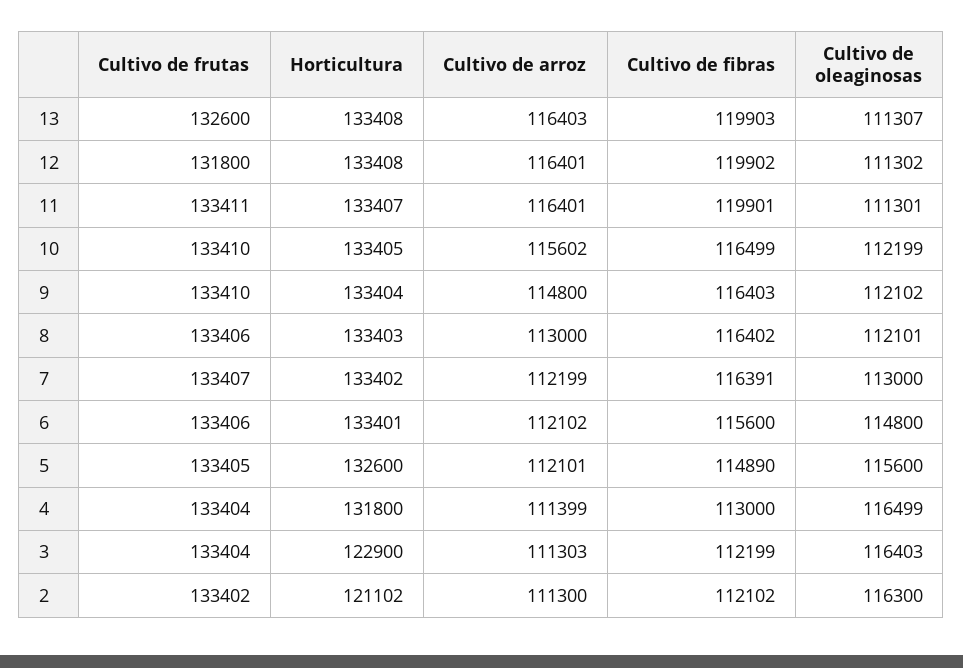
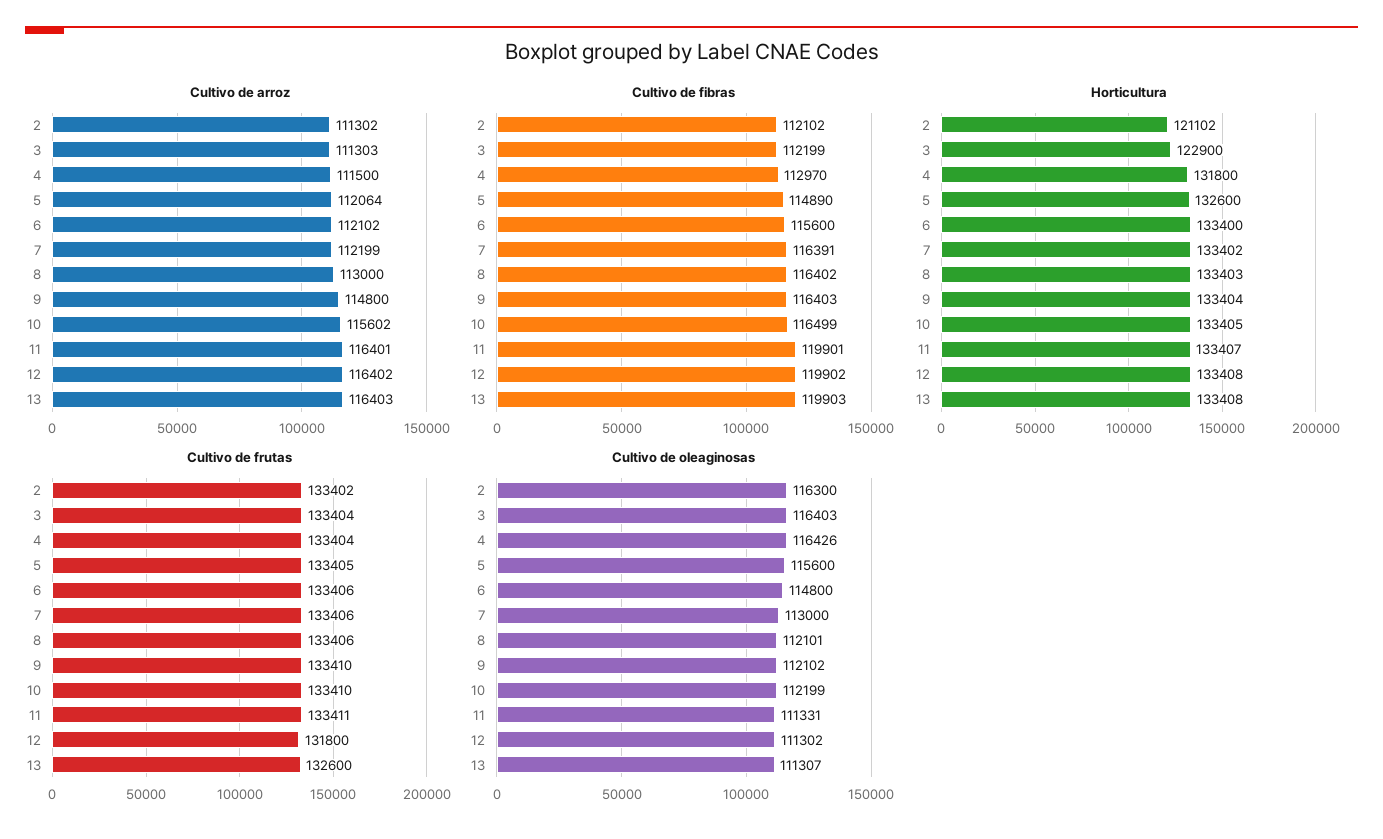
Cultivo de arroz, 12: 116401 -> 116402
Cultivo de oleaginosas, 11: 111301 -> 111331
Cultivo de frutas, 7: 133407 -> 133406
Horticultura, 6: 133401 -> 133400
Cultivo de arroz, 5: 112101 -> 112064
Cultivo de arroz, 4: 111399 -> 111500
Cultivo de fibras, 4: 113000 -> 112970
Cultivo de oleaginosas, 4: 116499 -> 116426
Cultivo de arroz, 2: 111300 -> 111302

